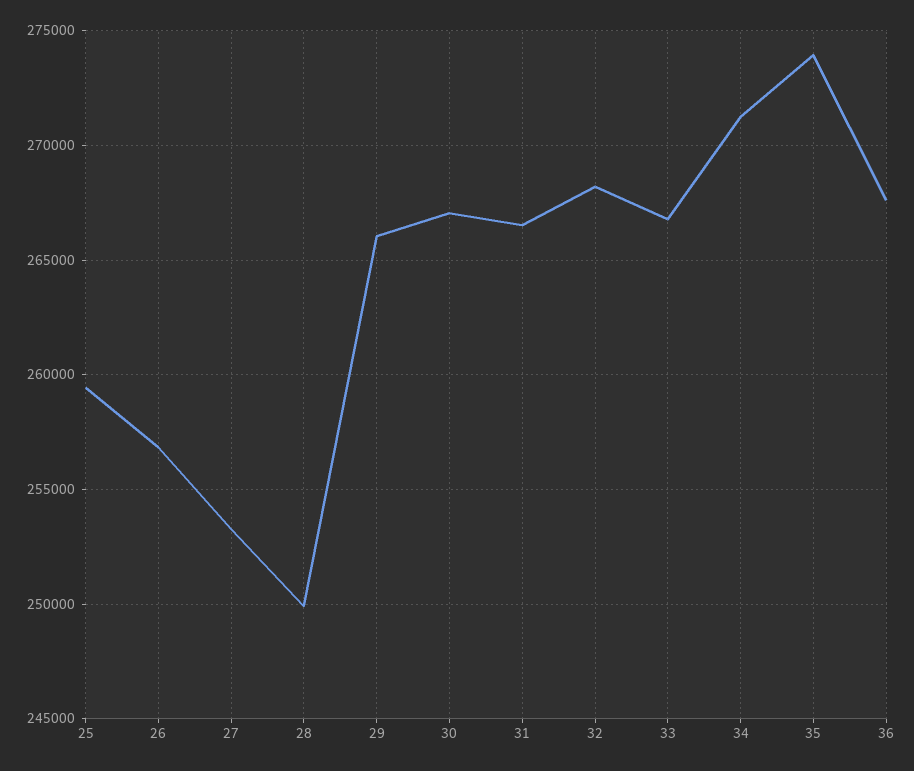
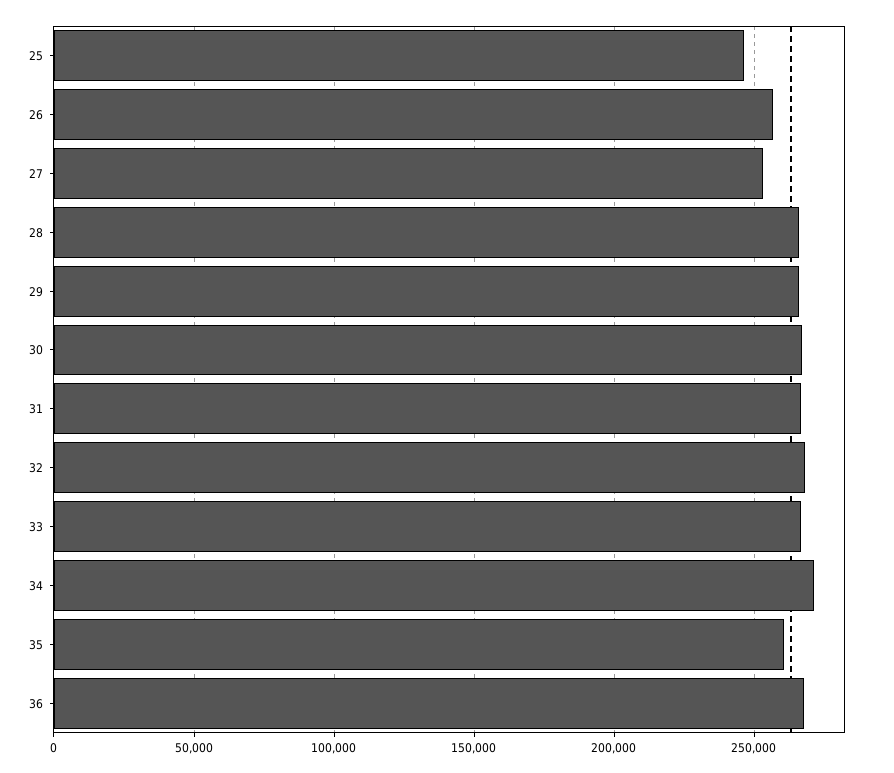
25: 259500 -> 245000
28: 250000 -> 265000
35: 274000 -> 260000

